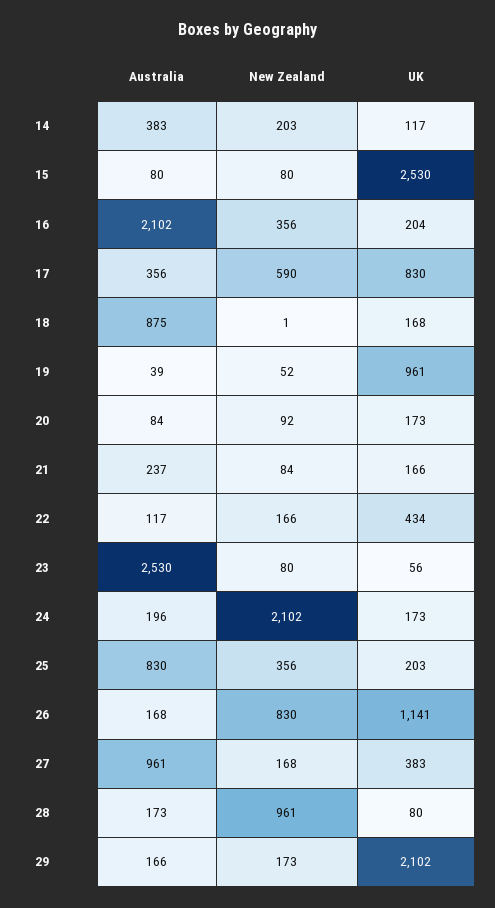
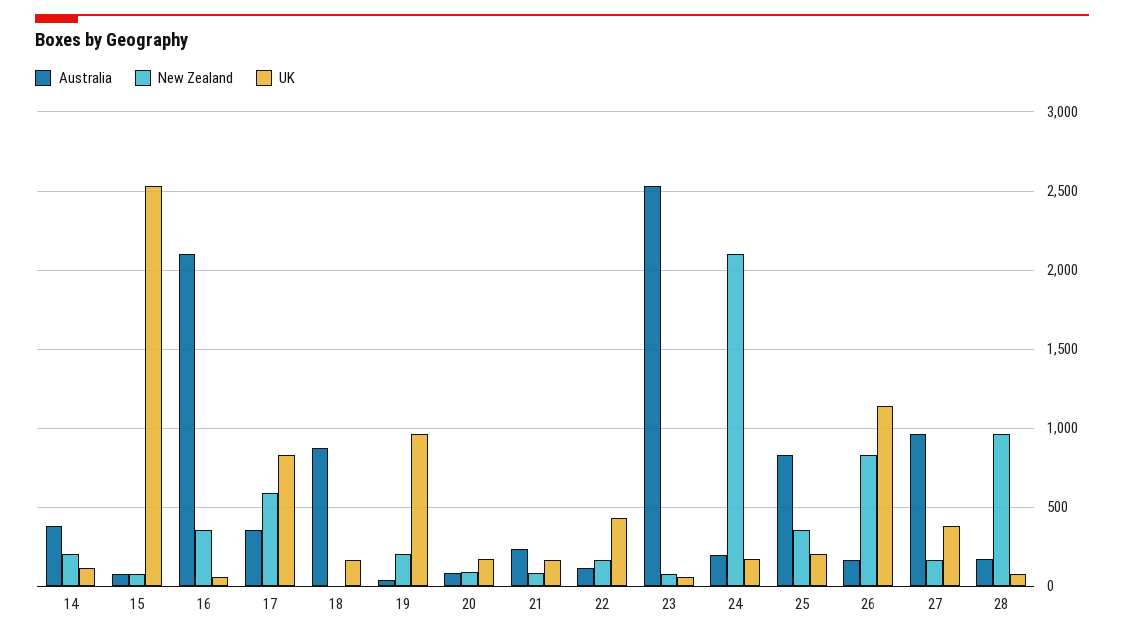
UK, 16: 204 -> 50
New Zealand, 19: 52 -> 200
Australia, 29: 166 -> none
New Zealand, 29: 173 -> none
UK, 29: 2102 -> none

